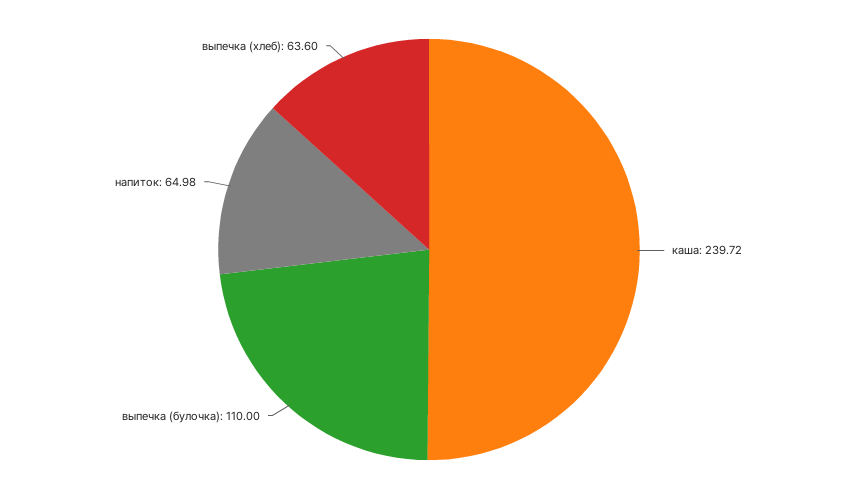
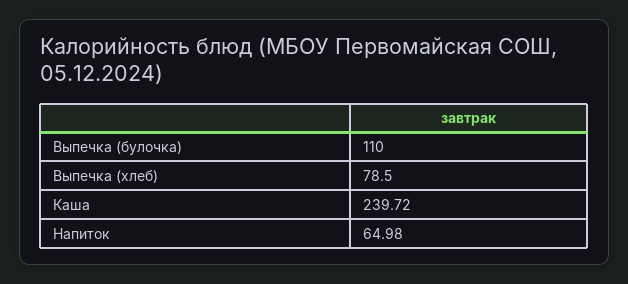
выпечка (хлеб): 63.6 -> 78.5

